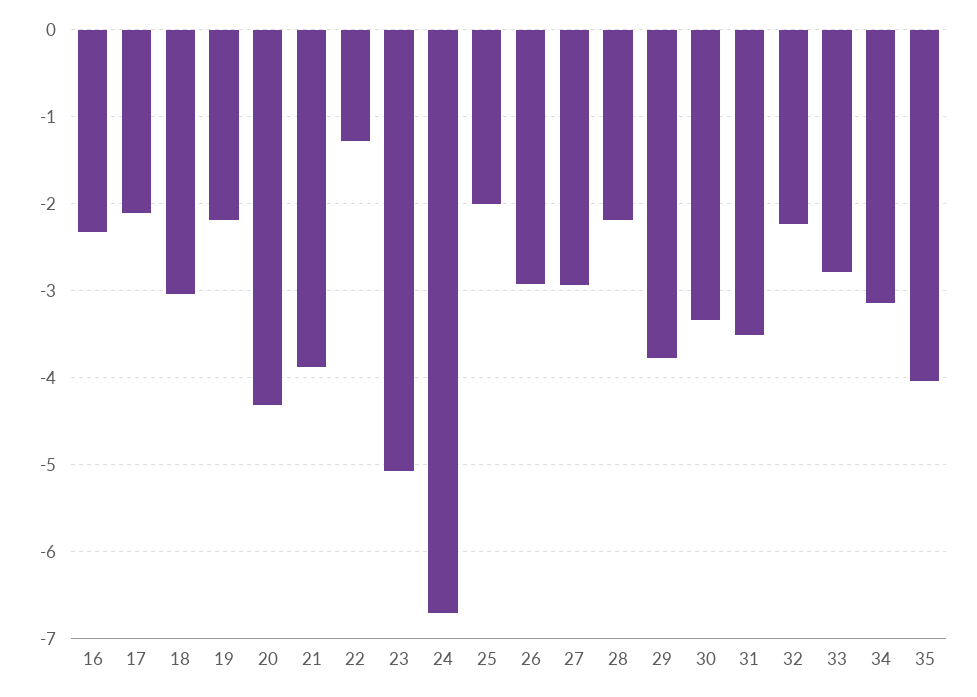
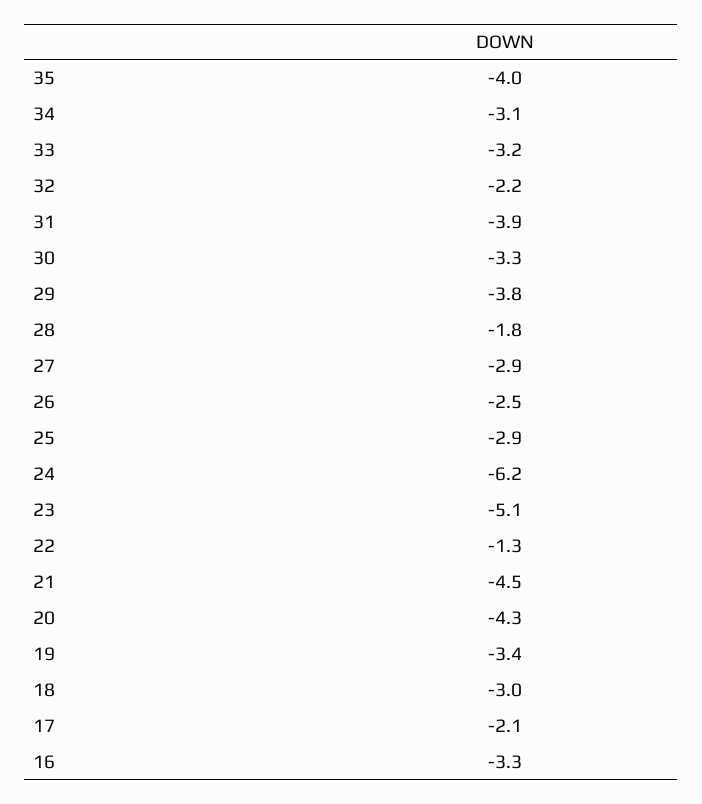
16: -2.3 -> -3.3
19: -2.2 -> -3.4
21: -3.9 -> -4.5
24: -6.7 -> -6.2
25: -2 -> -2.9
26: -2.9 -> -2.5
28: -2.2 -> -1.8
31: -3.5 -> -3.9
33: -2.8 -> -3.2

